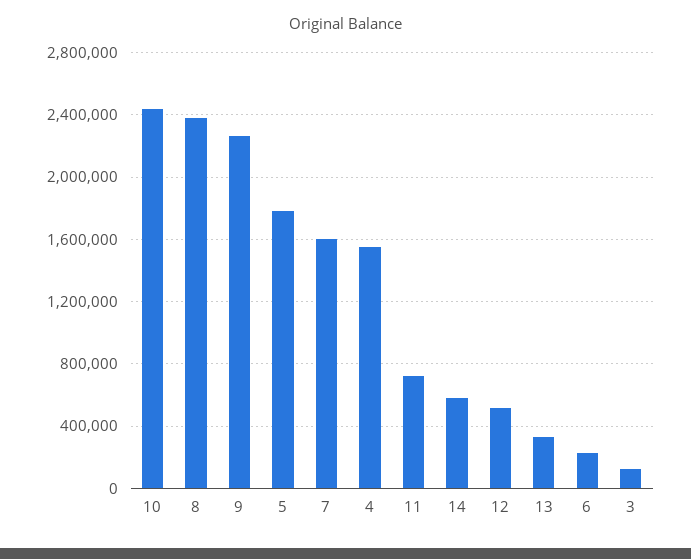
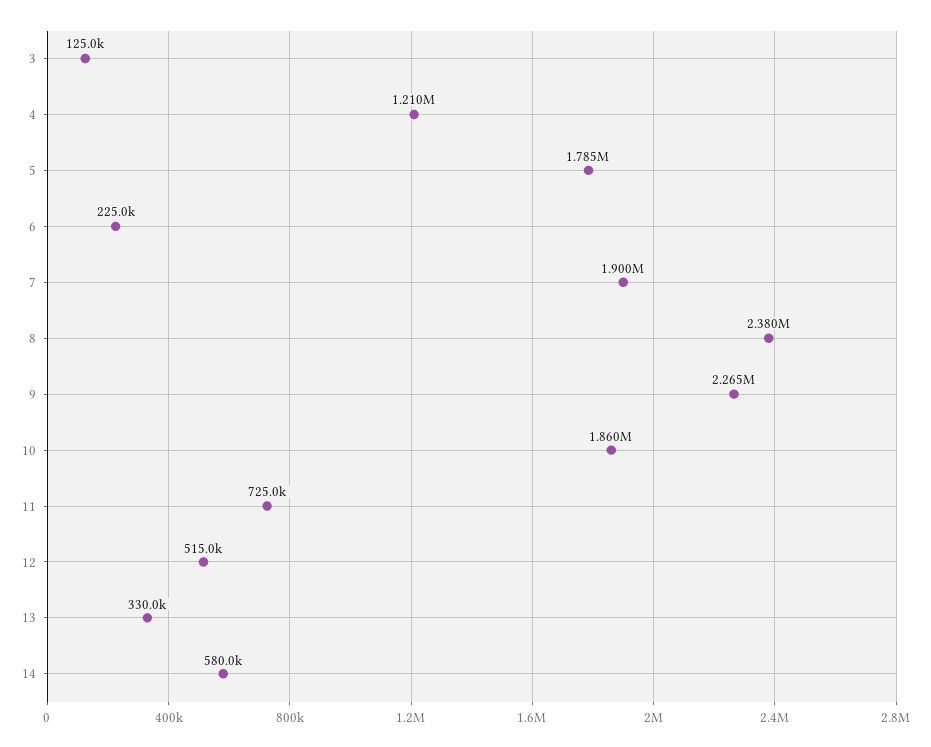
10: 2450000 -> 1860000
7: 1600000 -> 1900000
4: 1550000 -> 1210000

